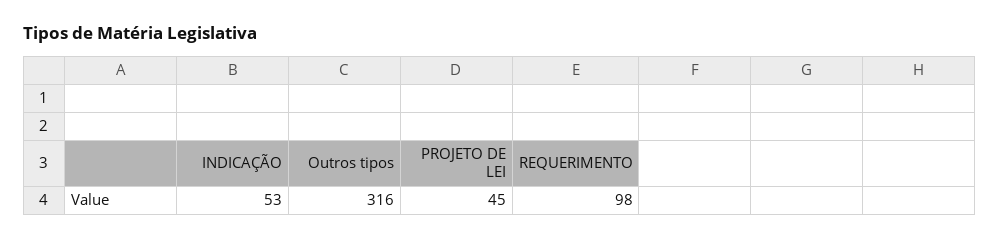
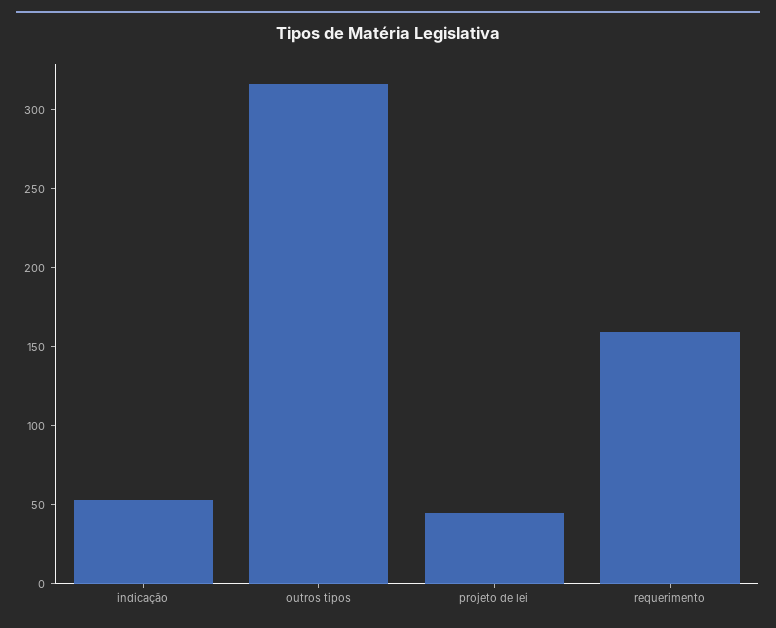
REQUERIMENTO: 98 -> 160

